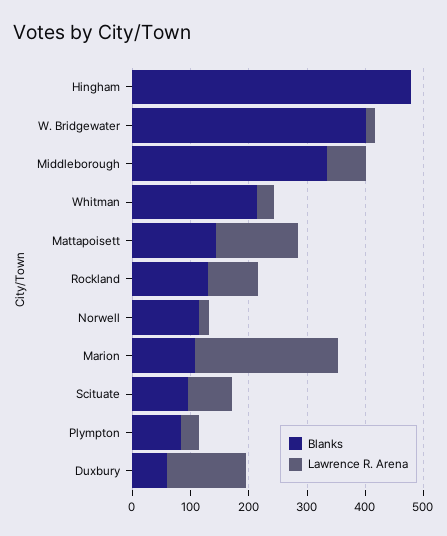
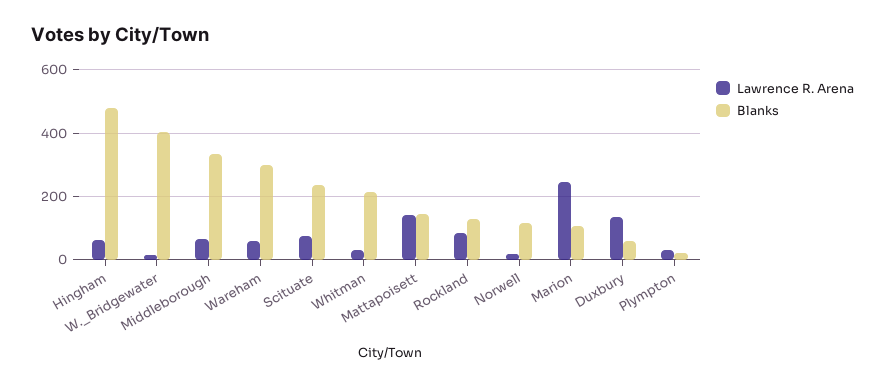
Lawrence R. Arena, Hingham: 0 -> 60
Blanks, Scituate: 100 -> 240
Blanks, Plympton: 80 -> 20
Lawrence R. Arena, Wareham: none -> 60
Blanks, Wareham: none -> 300

